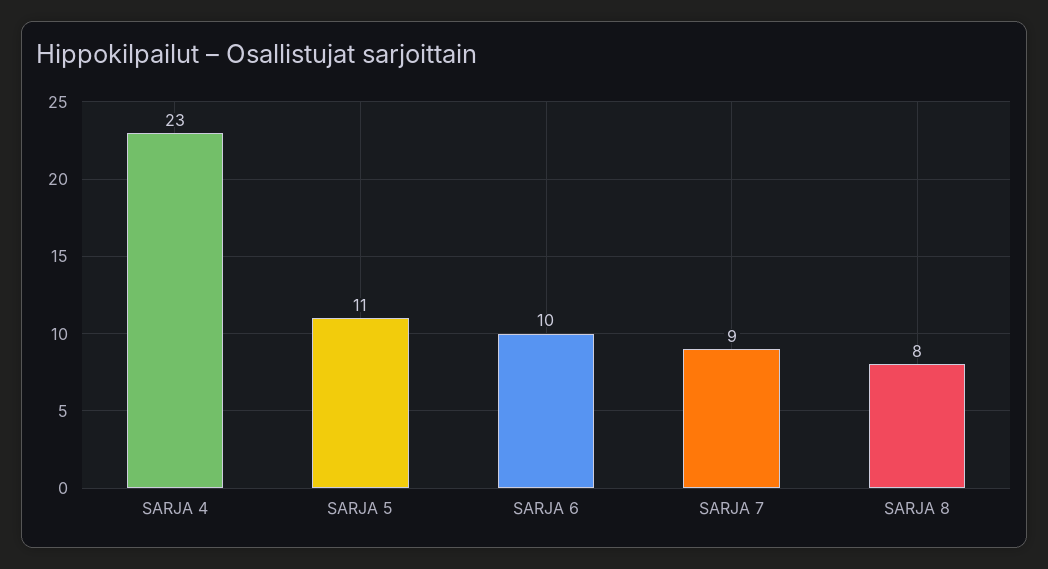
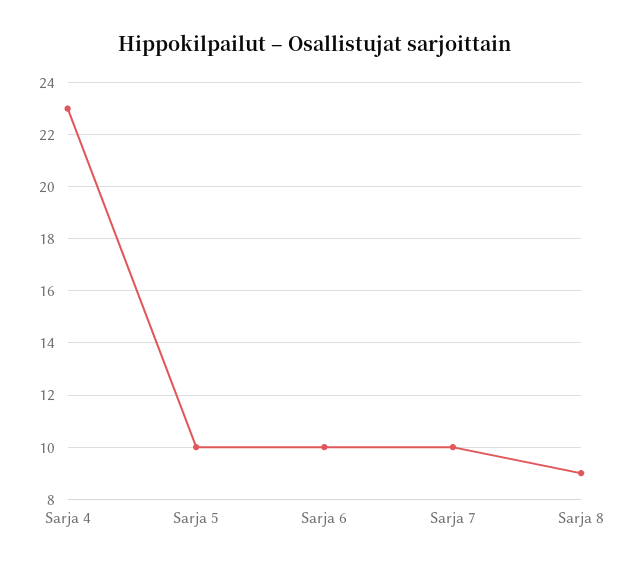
SARJA 5: 11 -> 10
SARJA 7: 9 -> 10
SARJA 8: 8 -> 9

